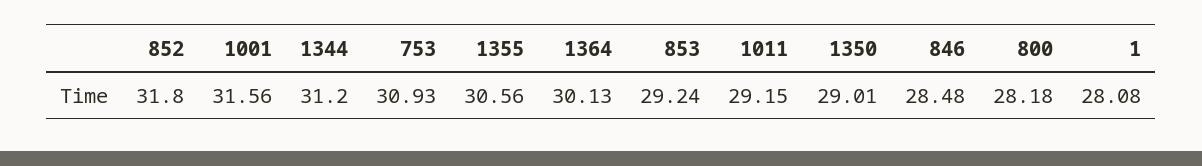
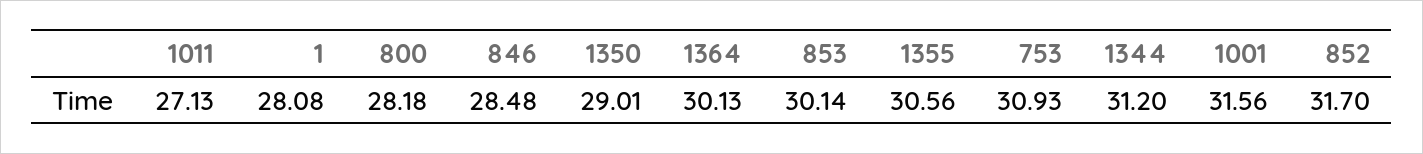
852: 31.8 -> 31.7
853: 29.24 -> 30.14
1011: 29.15 -> 27.13

